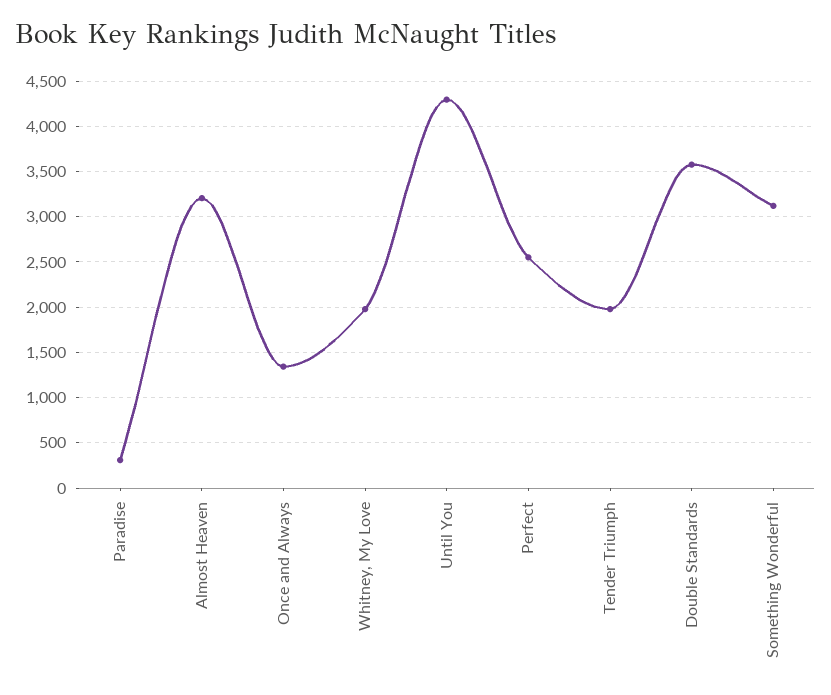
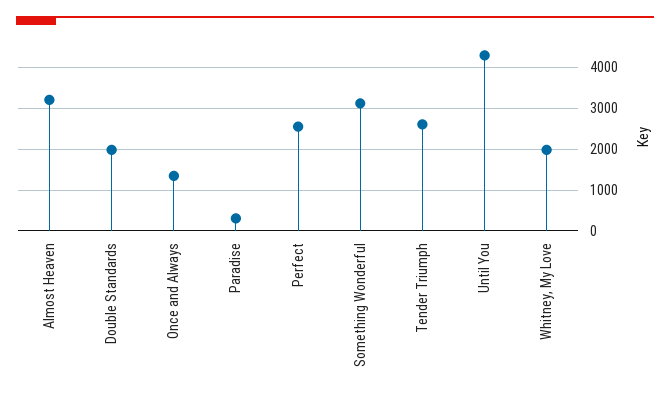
Tender Triumph: 2000 -> 2600
Double Standards: 3600 -> 2000

